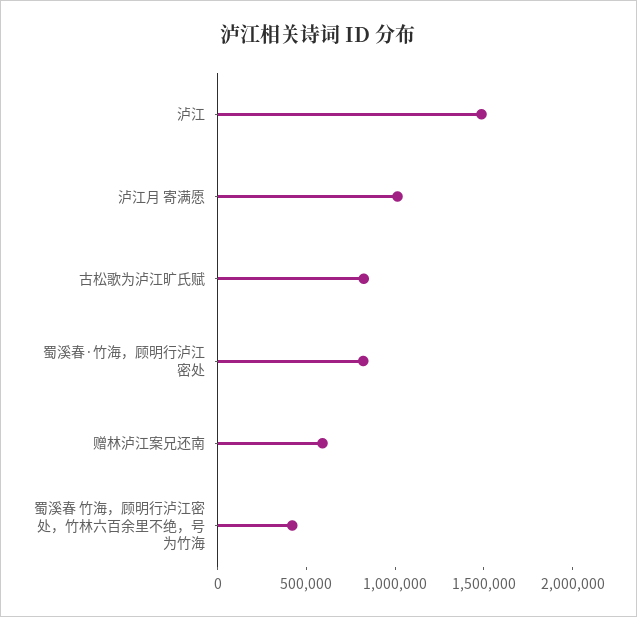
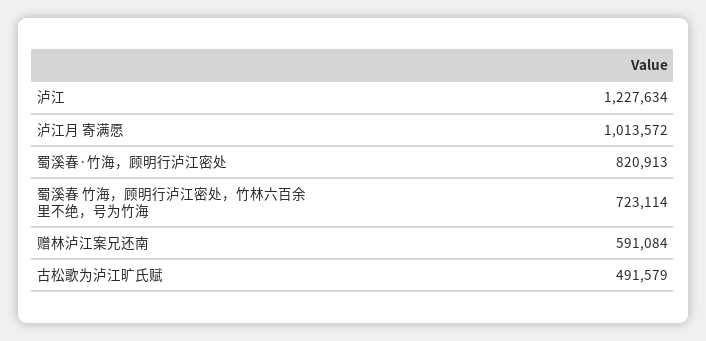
泸江: 1500000 -> 1227634
古松歌为泸江旷氏赋: 800000 -> 491579
蜀溪春 竹海，顾明行泸江密处，竹林六百余里不绝，号为竹海: 400000 -> 723114

